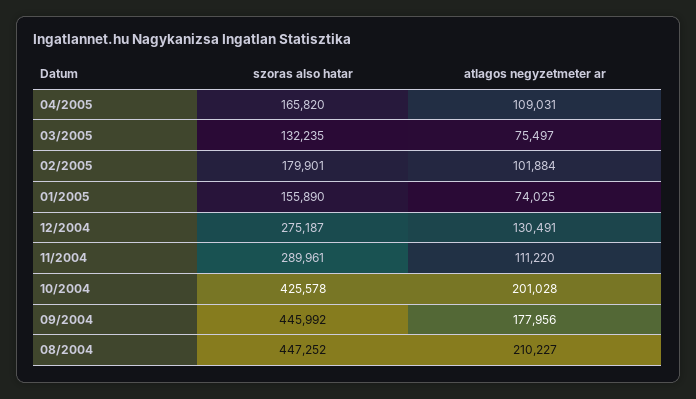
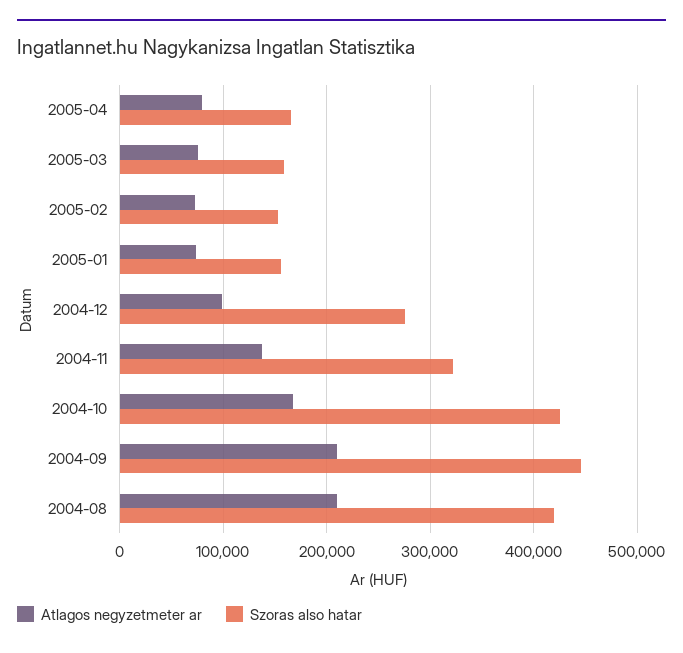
atlagos negyzetmeter ar, 04/2005: 109031 -> 80000
szoras also hatar, 03/2005: 132235 -> 160000
szoras also hatar, 02/2005: 179901 -> 150000
atlagos negyzetmeter ar, 02/2005: 101884 -> 70000
atlagos negyzetmeter ar, 12/2004: 130491 -> 100000
szoras also hatar, 11/2004: 289961 -> 320000
atlagos negyzetmeter ar, 11/2004: 111220 -> 140000
atlagos negyzetmeter ar, 10/2004: 201028 -> 170000
atlagos negyzetmeter ar, 09/2004: 177956 -> 210000
szoras also hatar, 08/2004: 447252 -> 420000

